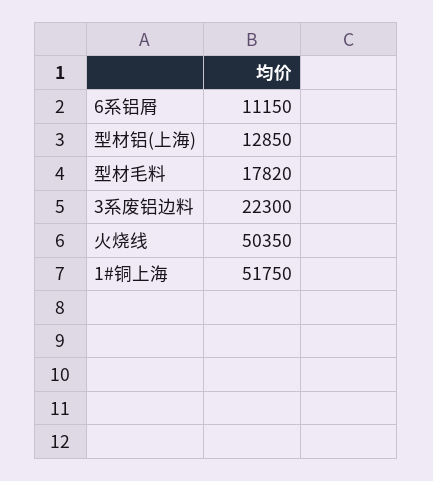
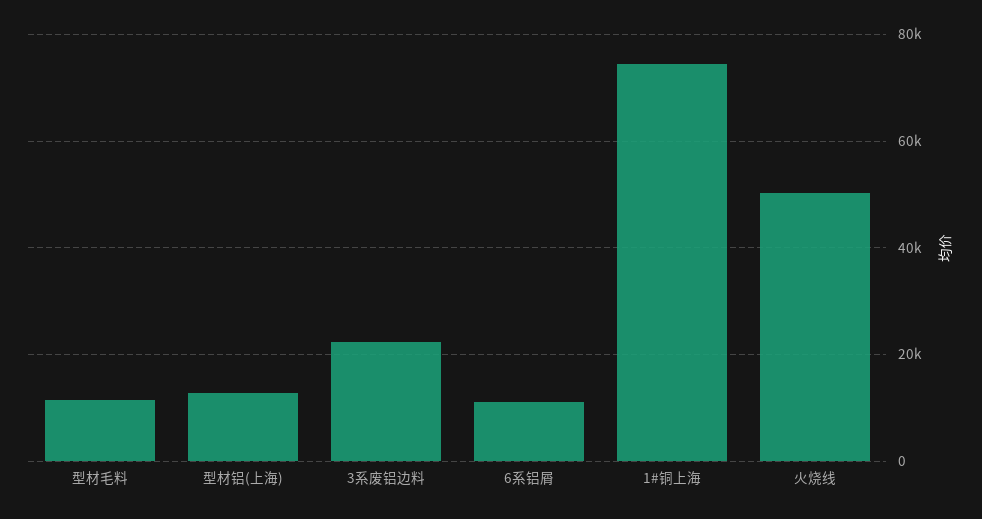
型材毛料: 17820 -> 12000
1#铜上海: 51750 -> 74000

